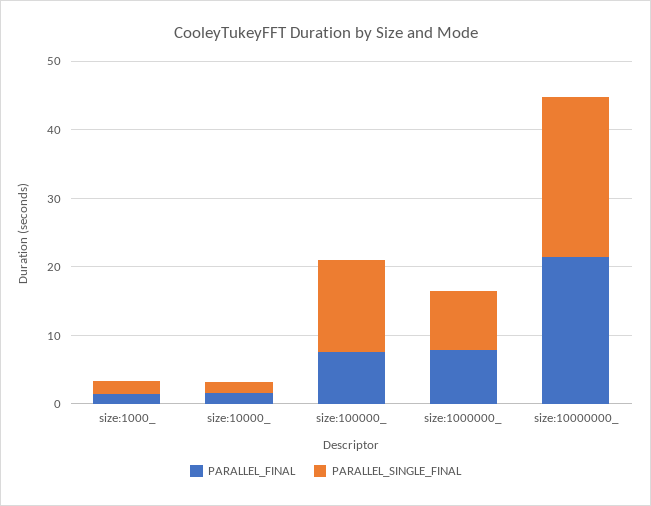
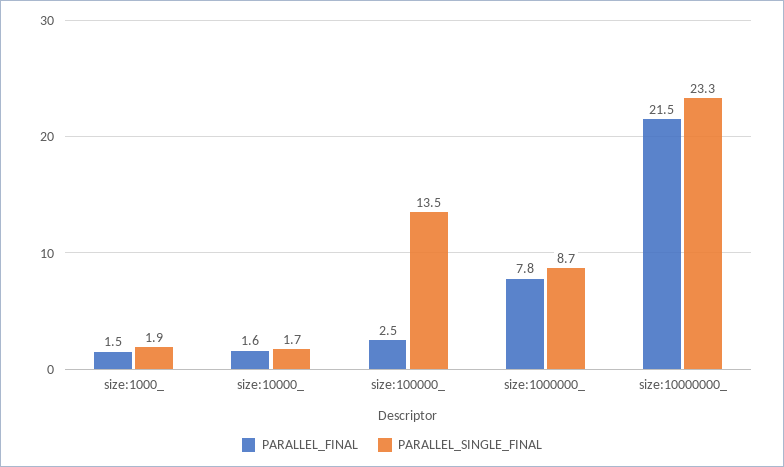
PARALLEL_FINAL, size:100000_: 8 -> 2.5

